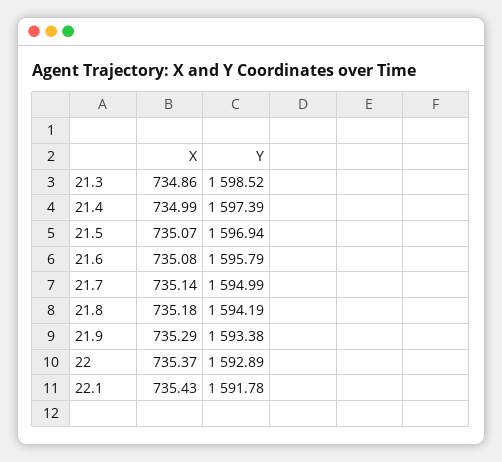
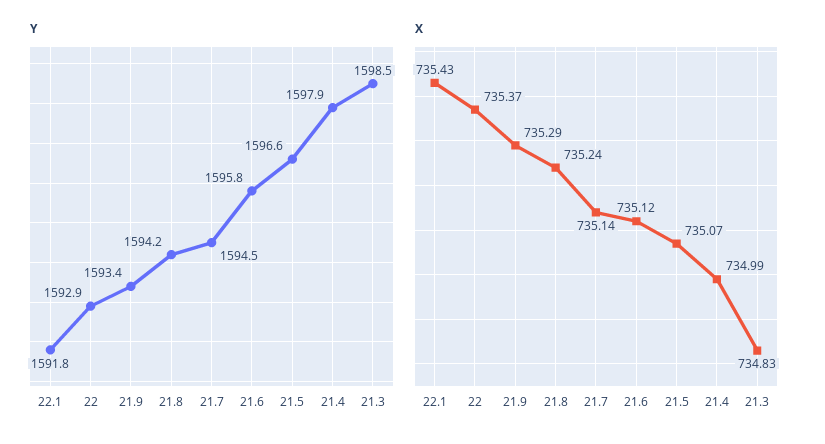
X, 21.3: 734.86 -> 734.83
Y, 21.4: 1597.39 -> 1597.9
Y, 21.5: 1596.94 -> 1596.6
X, 21.6: 735.08 -> 735.12
Y, 21.7: 1594.99 -> 1594.5
X, 21.8: 735.18 -> 735.24

